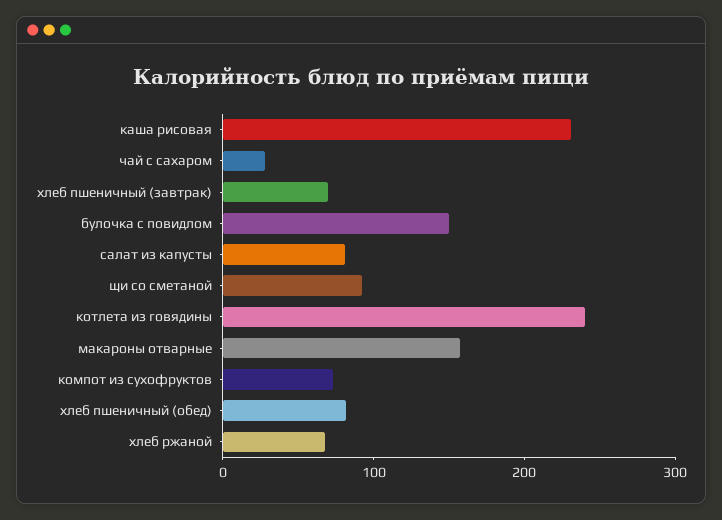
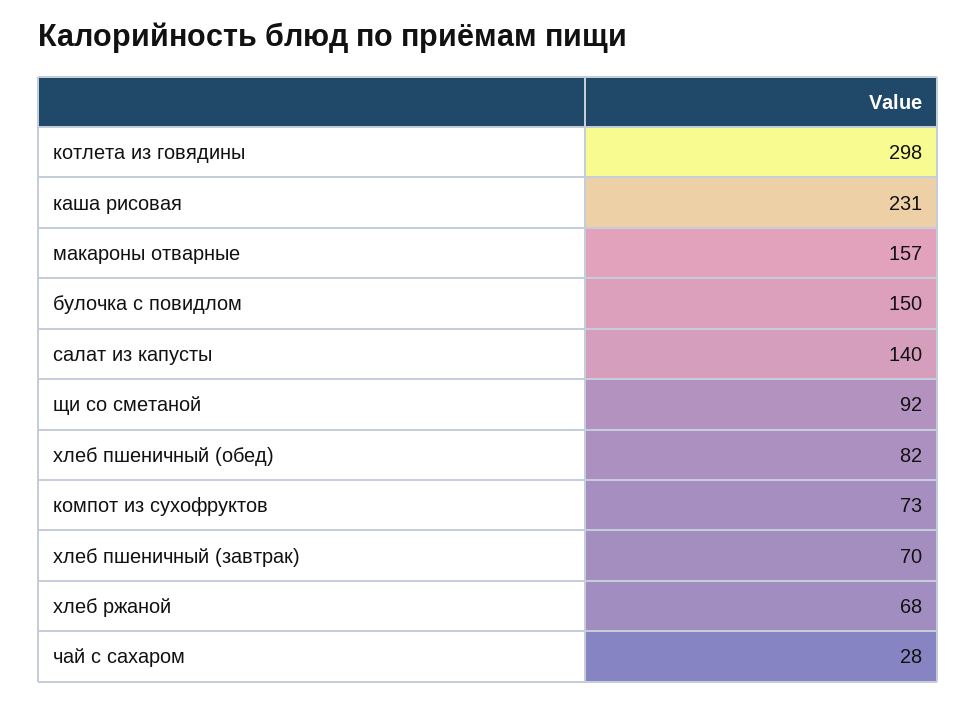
салат из капусты: 80 -> 140
котлета из говядины: 240 -> 298

